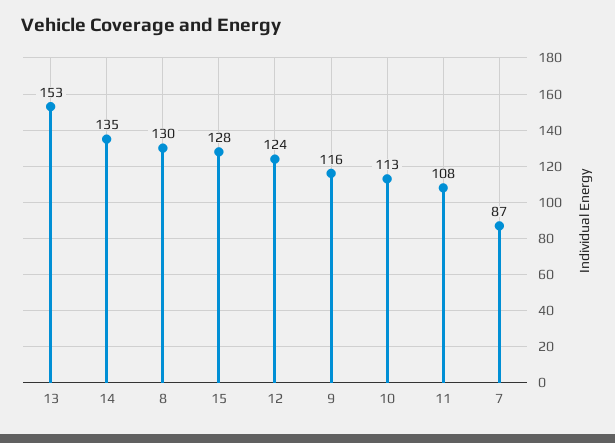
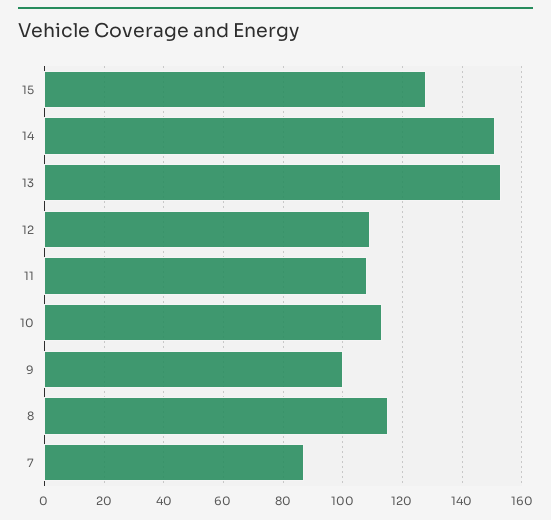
14: 135 -> 150
8: 130 -> 115
12: 124 -> 110
9: 116 -> 100

